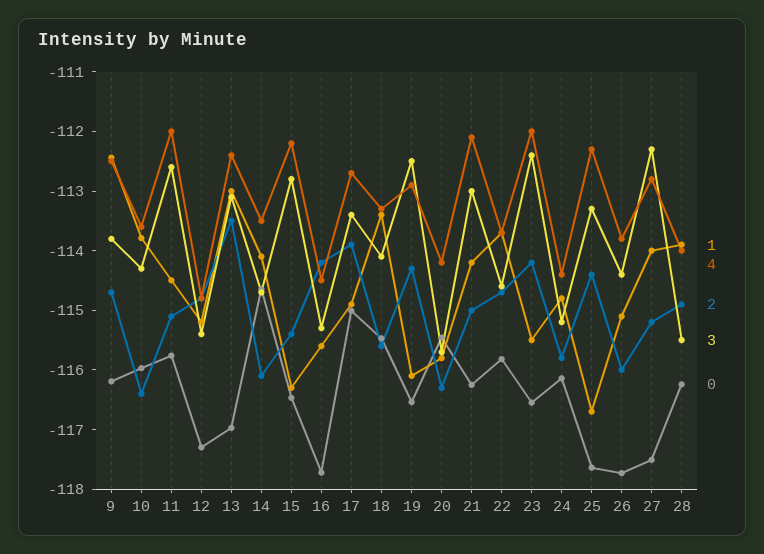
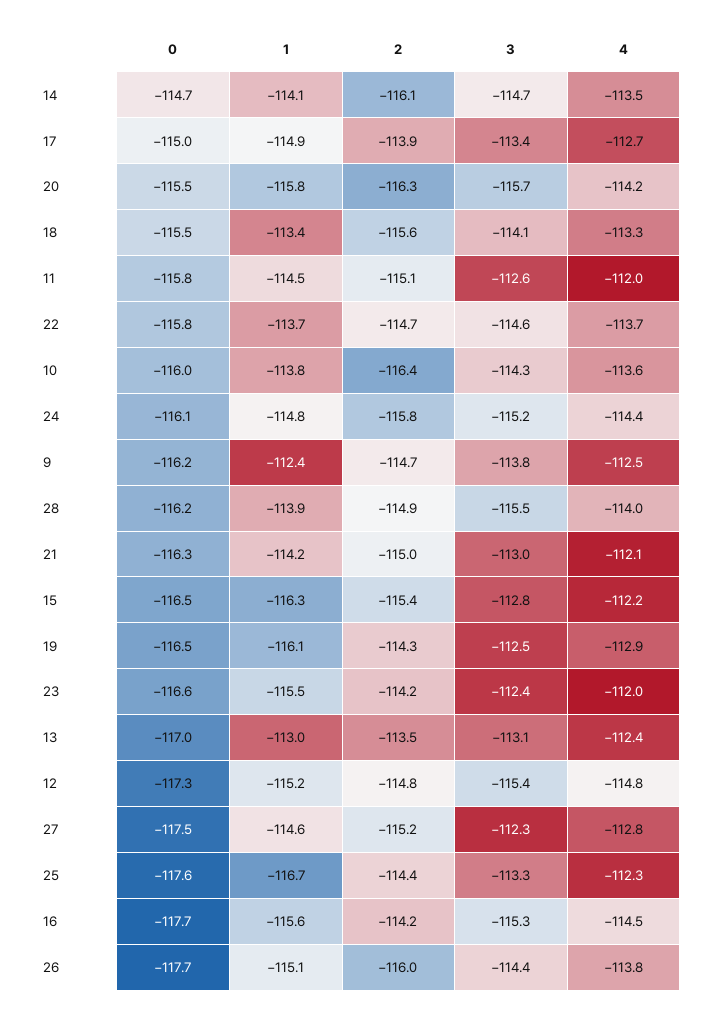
1, 27: -114 -> -114.6

